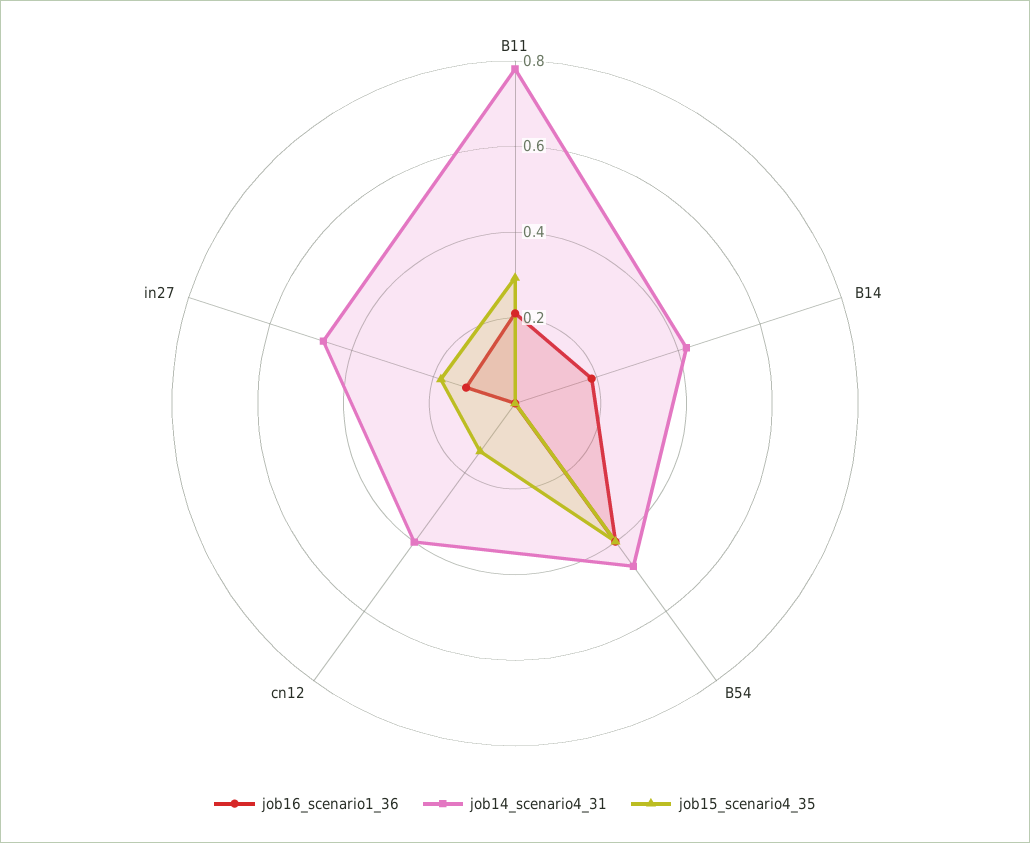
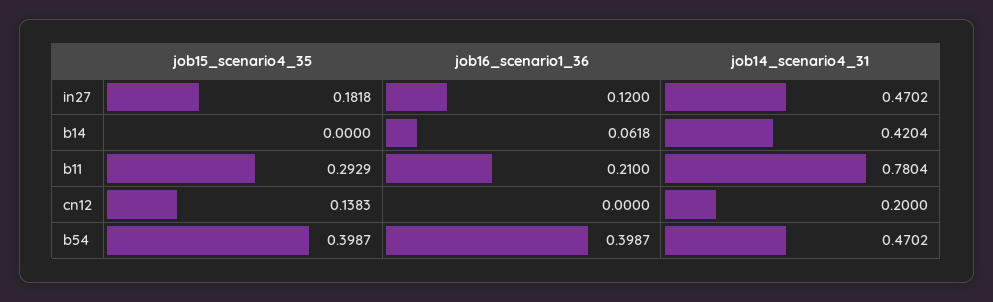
job16_scenario1_36, B14: 0.2 -> 0.0618
job14_scenario4_31, cn12: 0.4 -> 0.2

